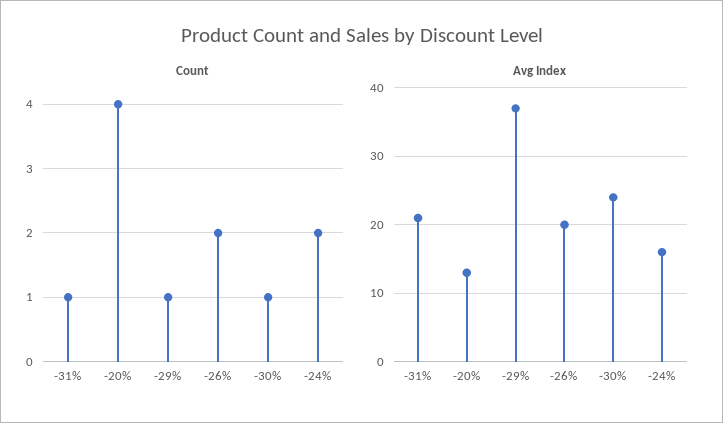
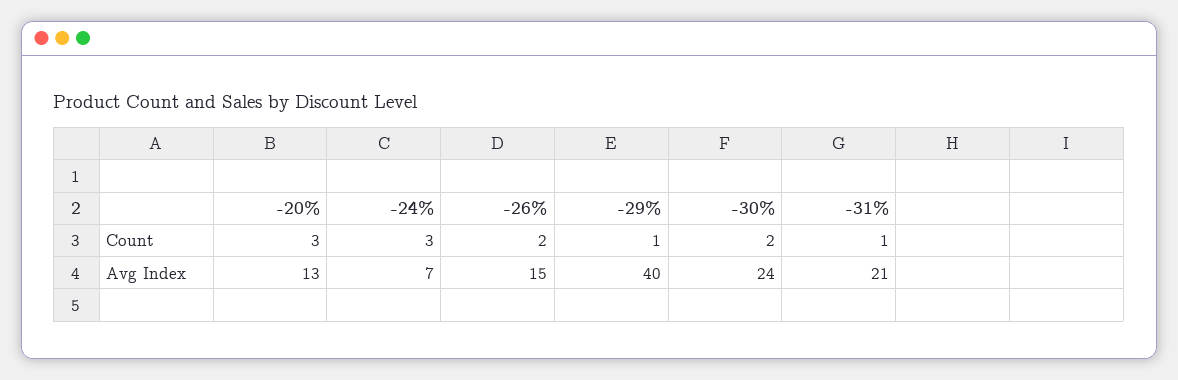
Count, -20%: 4 -> 3
Count, -30%: 1 -> 2
Count, -24%: 2 -> 3
Avg Index, -29%: 37 -> 40
Avg Index, -26%: 20 -> 15
Avg Index, -24%: 16 -> 7

